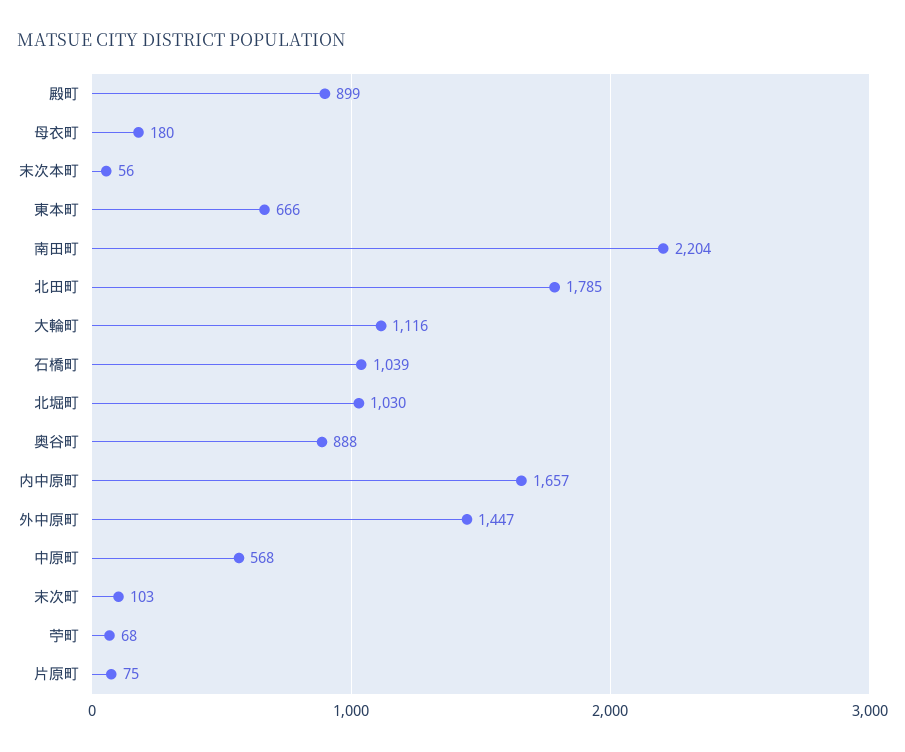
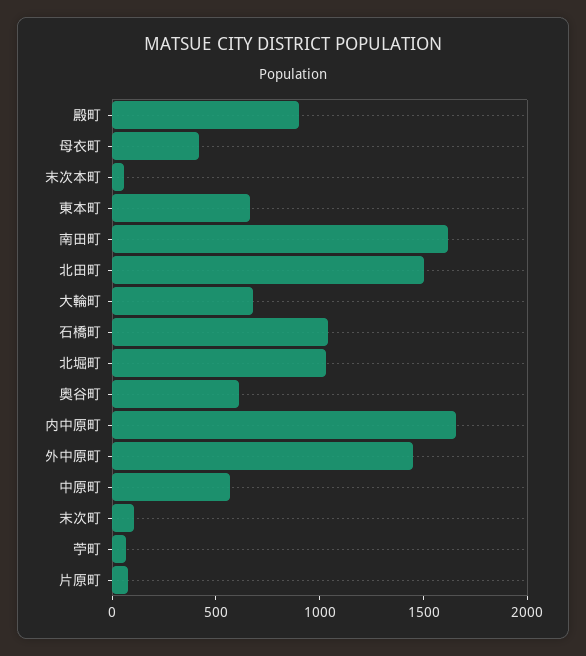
母衣町: 180 -> 400
南田町: 2204 -> 1600
北田町: 1785 -> 1500
大輪町: 1116 -> 700
奥谷町: 888 -> 600

